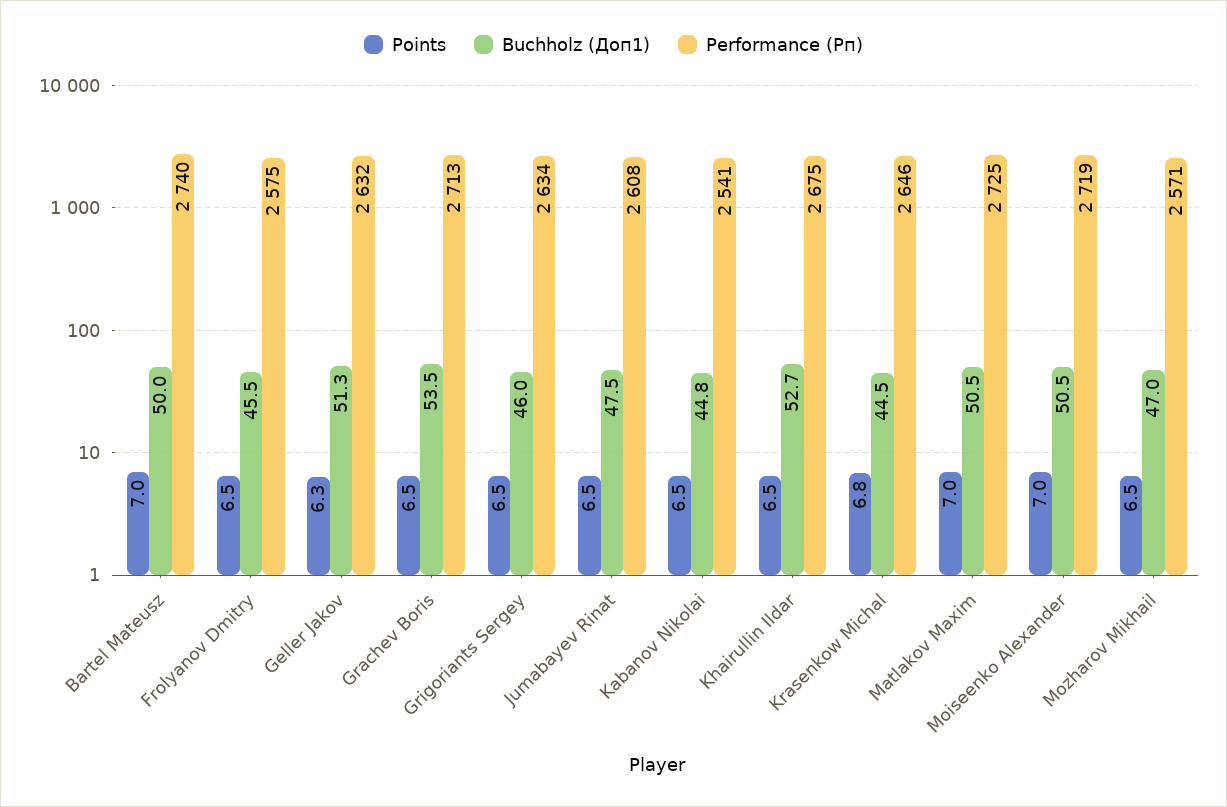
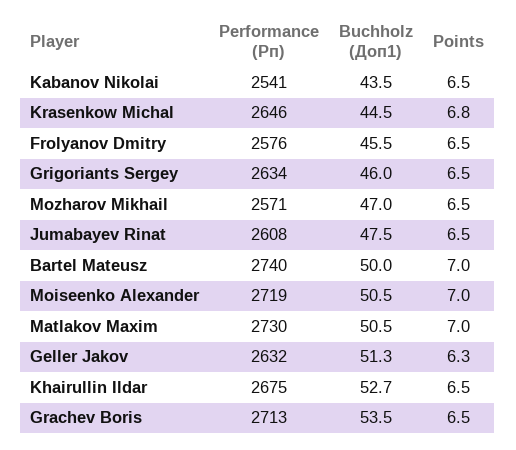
Performance (Рп), Frolyanov Dmitry: 2575 -> 2576
Buchholz (Доп1), Kabanov Nikolai: 44.8 -> 43.5
Performance (Рп), Matlakov Maxim: 2725 -> 2730

